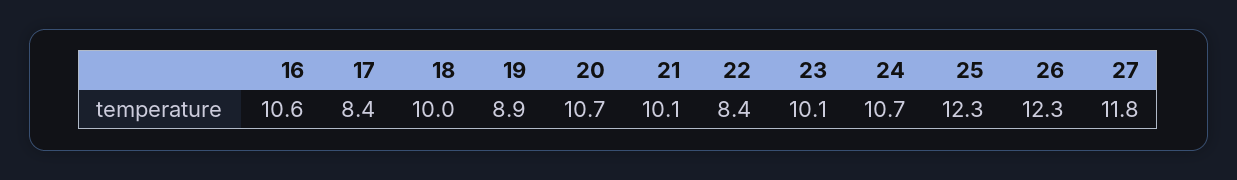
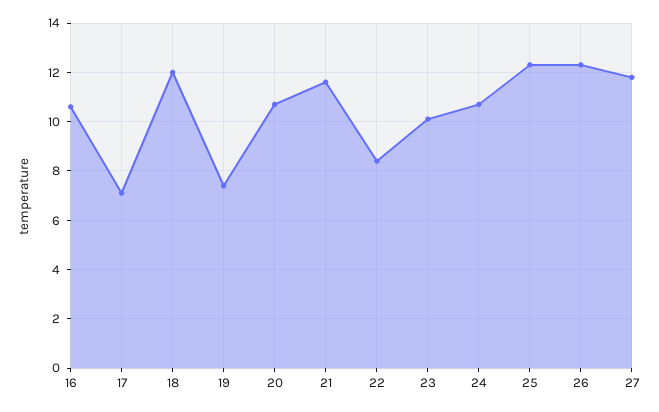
17: 8.4 -> 7
18: 10 -> 12
19: 8.9 -> 7.5
21: 10.1 -> 11.5

